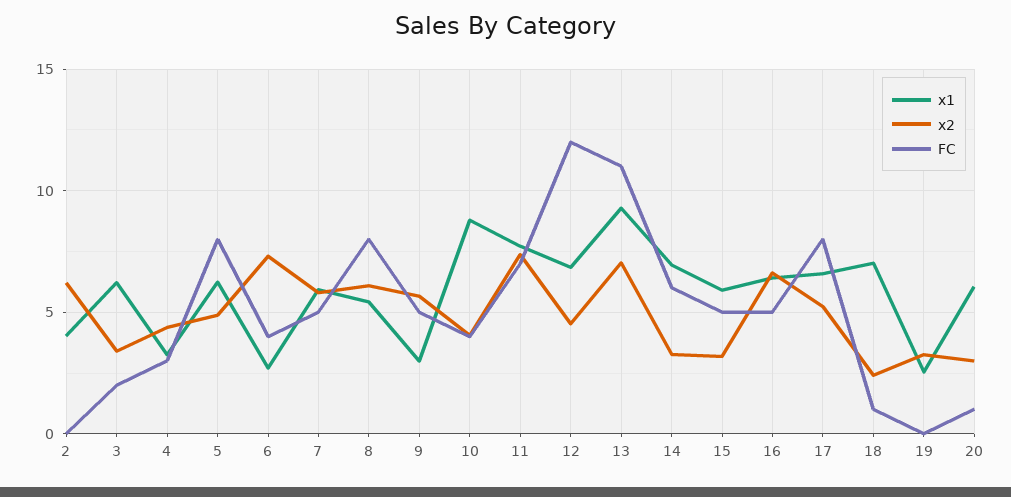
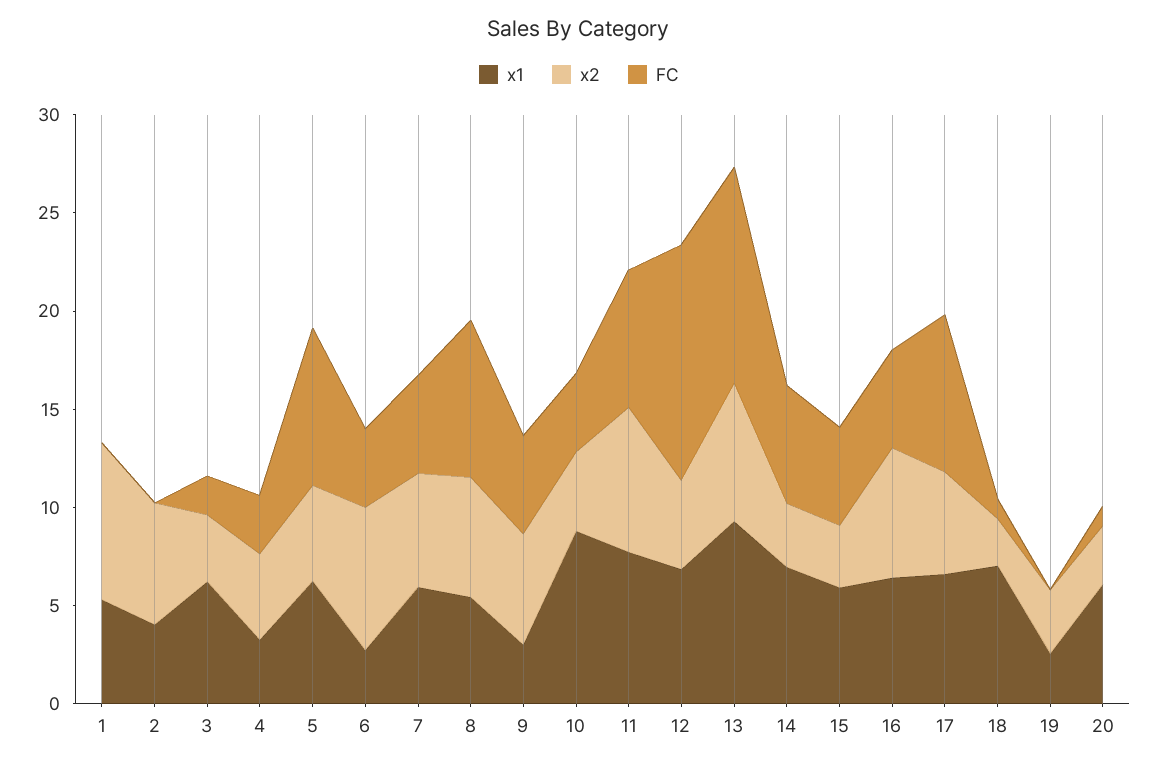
x1, 1: none -> 5
x2, 1: none -> 8
FC, 1: none -> 0

